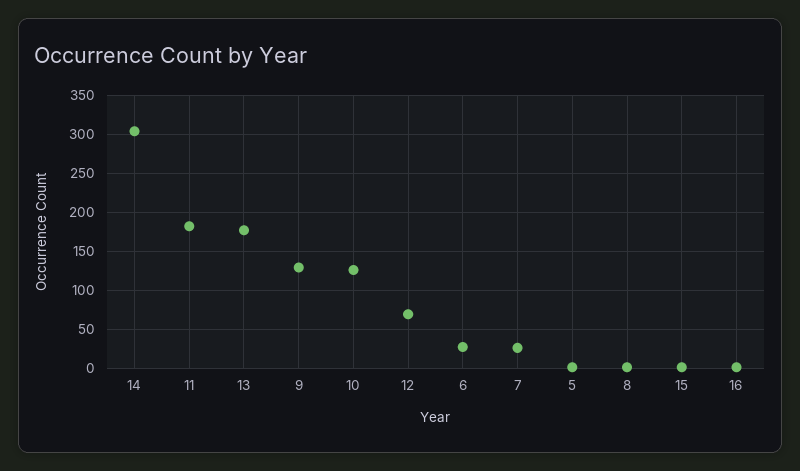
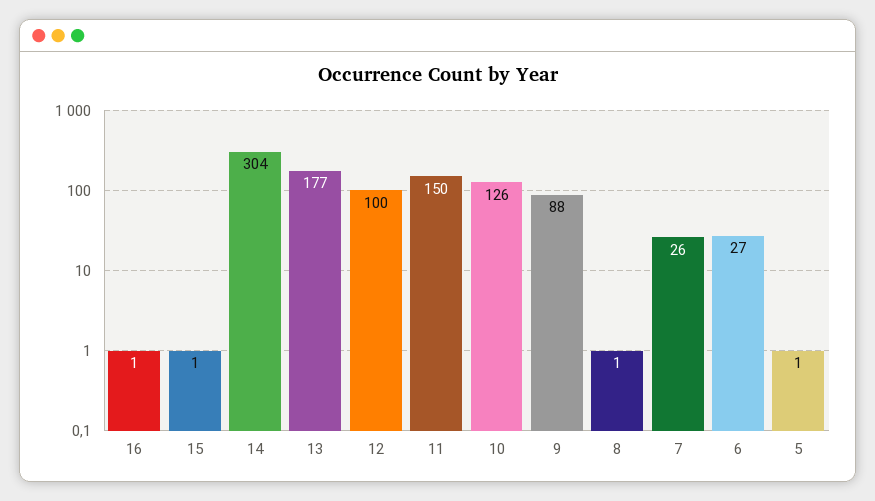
11: 180 -> 150
9: 130 -> 88
12: 70 -> 100

